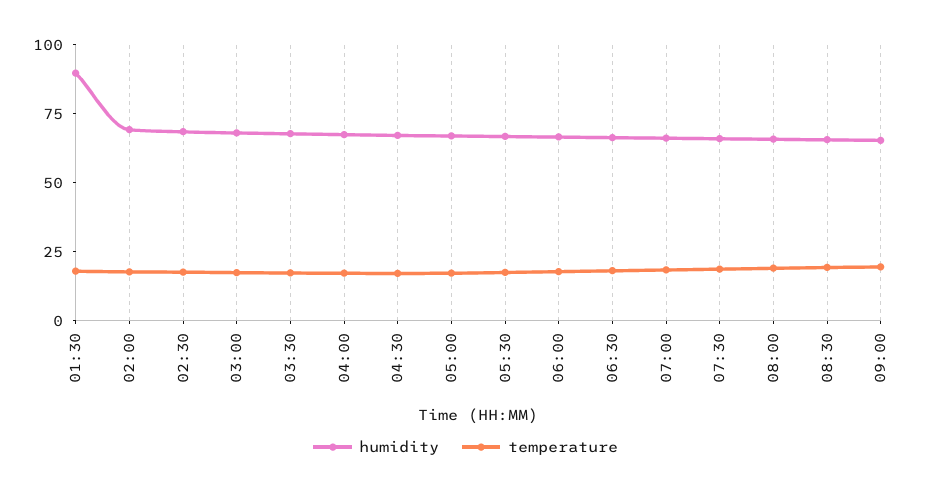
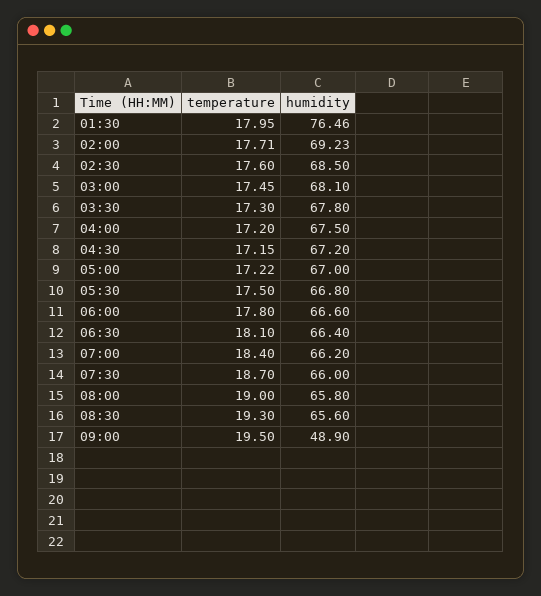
humidity, 01:30: 90 -> 76.46
humidity, 09:00: 65 -> 48.9

